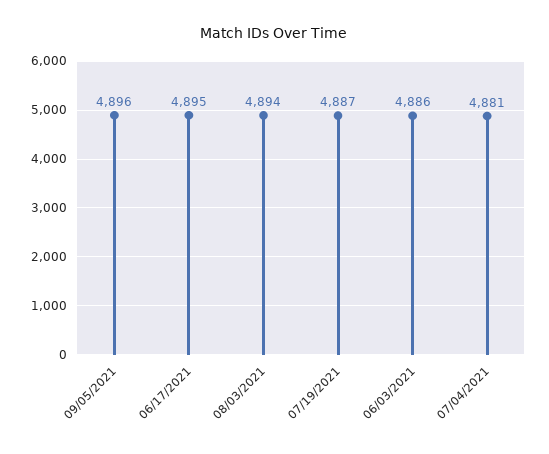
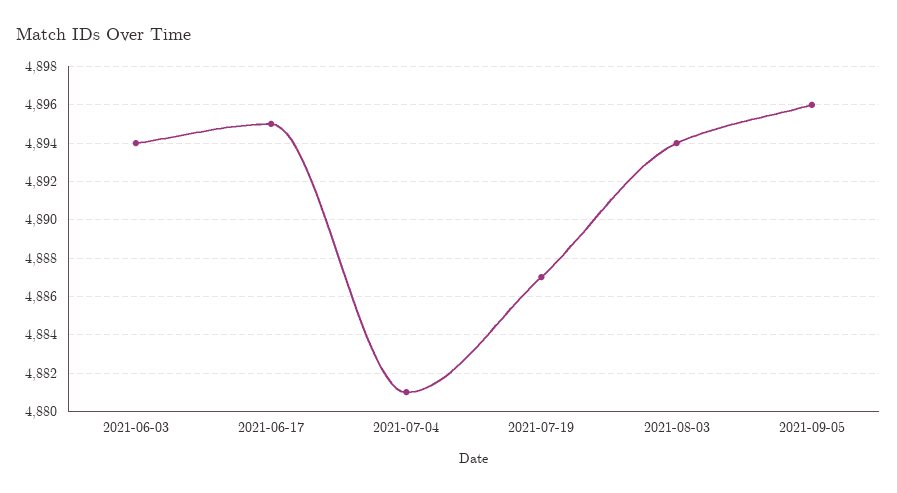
06/03/2021: 4886 -> 4894

